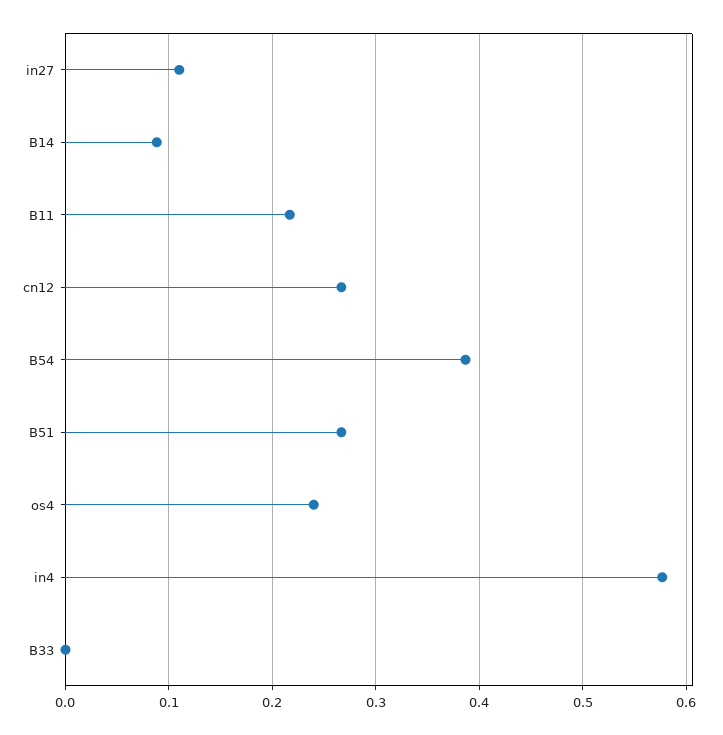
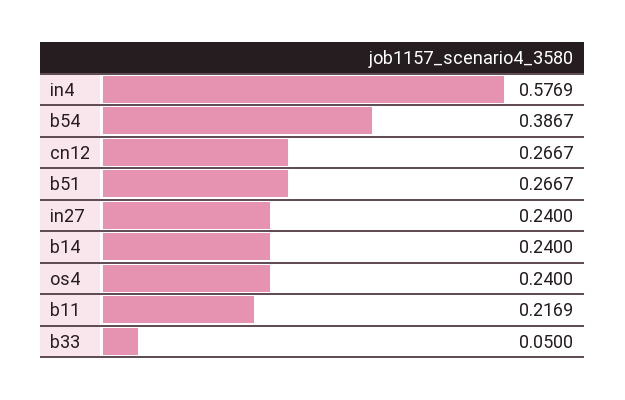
in27: 0.11 -> 0.24
B14: 0.09 -> 0.24
B33: 0 -> 0.05

